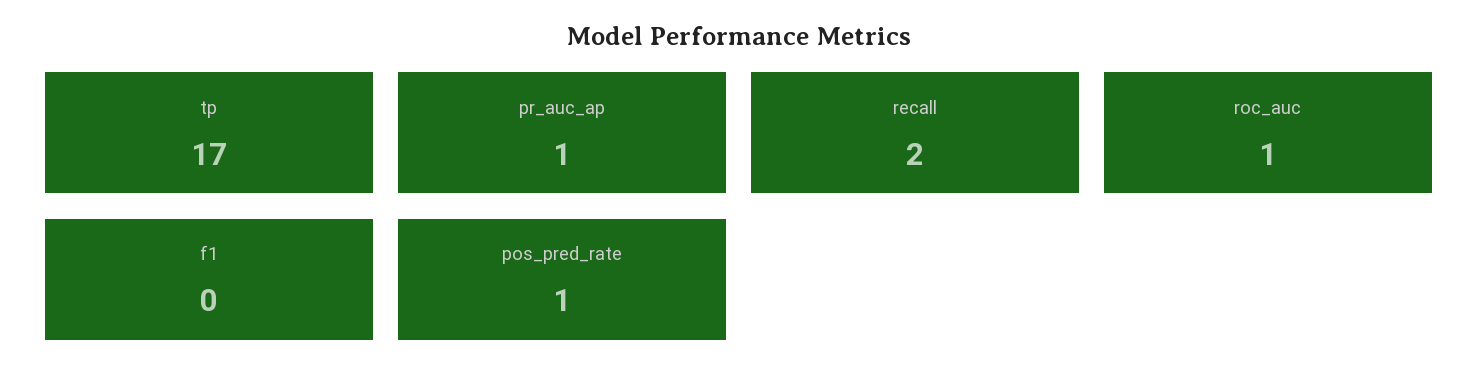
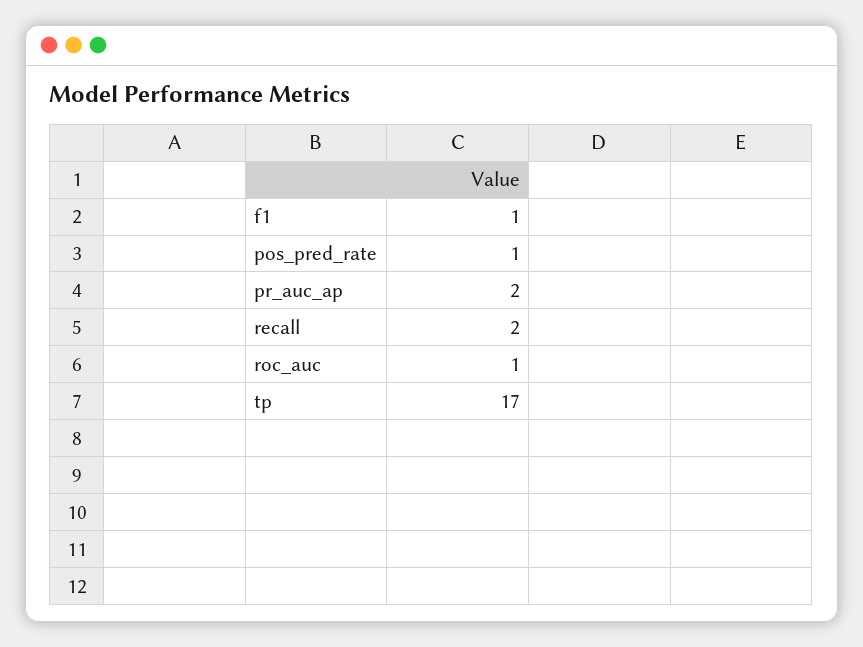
pr_auc_ap: 1 -> 2
f1: 0 -> 1

